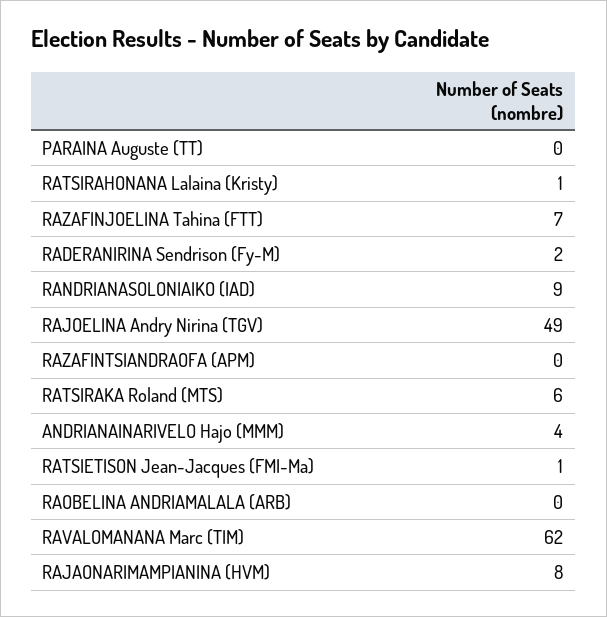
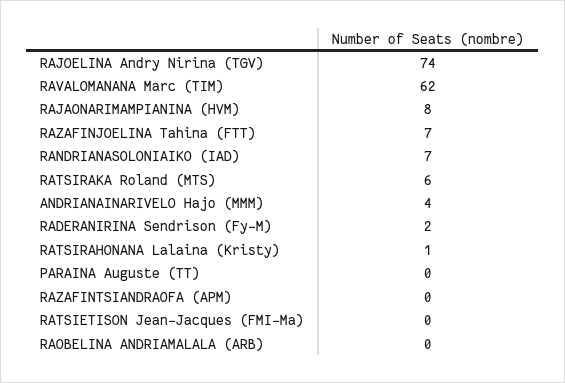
RANDRIANASOLONIAIKO (IAD): 9 -> 7
RAJOELINA Andry Nirina (TGV): 49 -> 74
RATSIETISON Jean-Jacques (FMI-Ma): 1 -> 0

